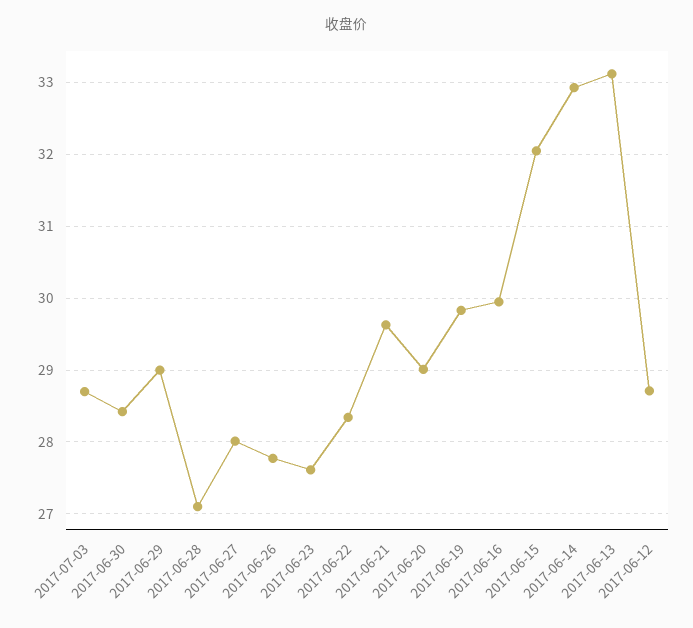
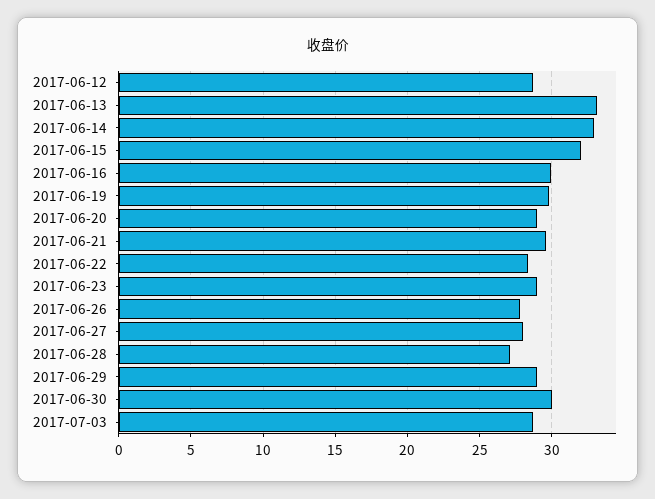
2017-06-30: 28.4 -> 30
2017-06-23: 27.6 -> 29

